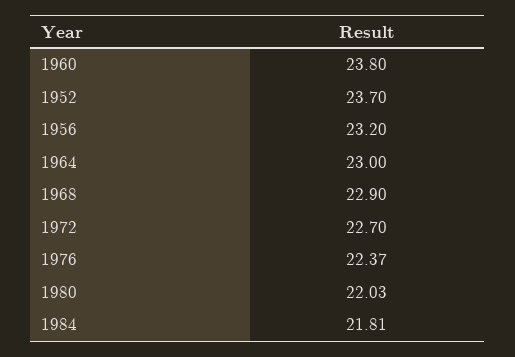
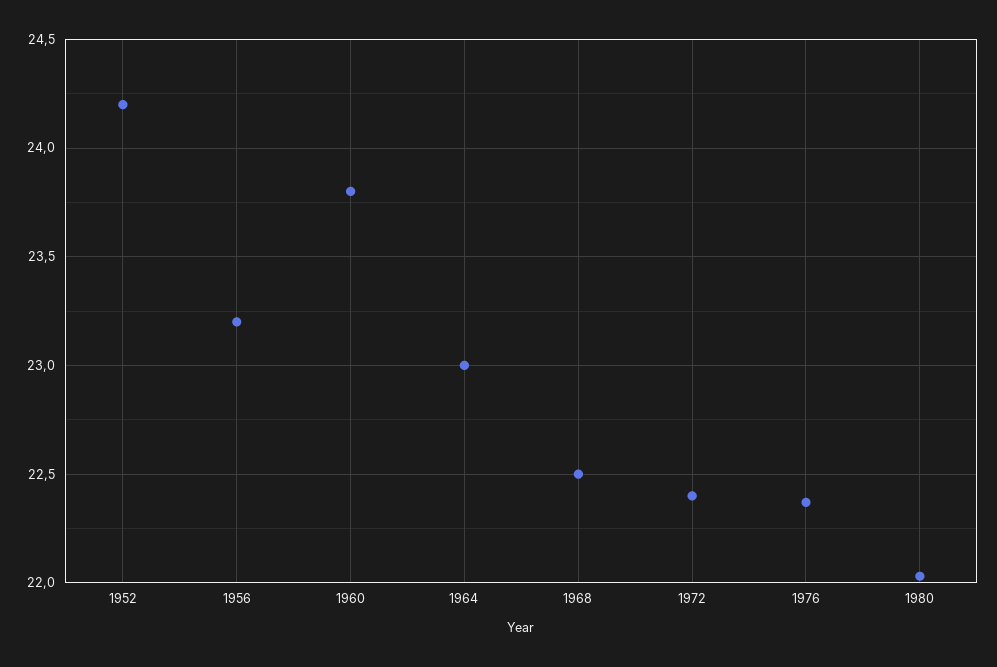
1952: 23.7 -> 24.2
1968: 22.9 -> 22.5
1972: 22.7 -> 22.4
1984: 21.81 -> none

